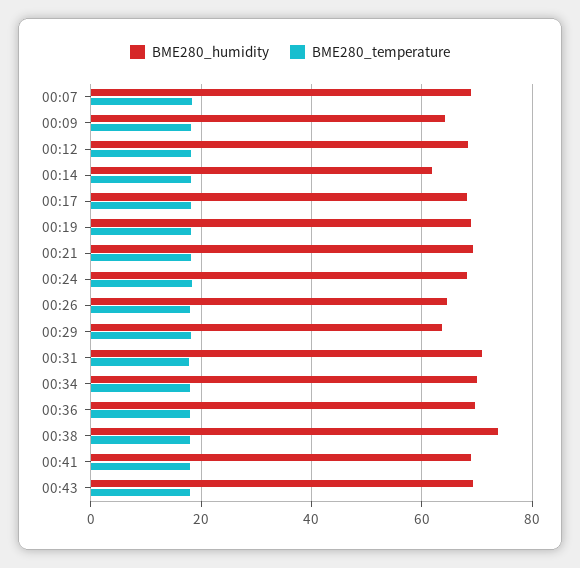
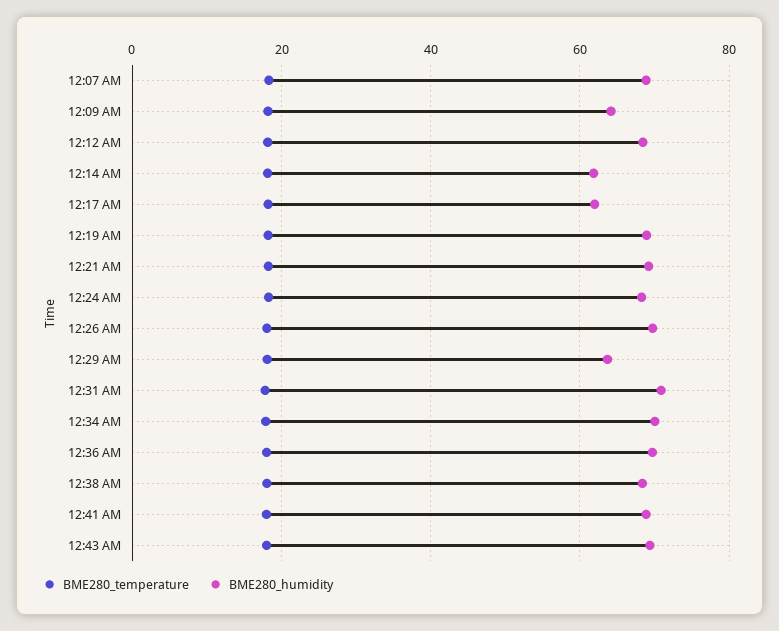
BME280_humidity, 00:17: 68 -> 62
BME280_humidity, 00:26: 64 -> 70
BME280_humidity, 00:38: 74 -> 68

